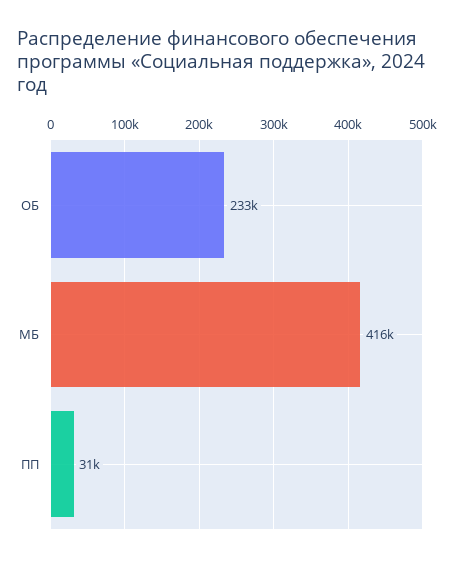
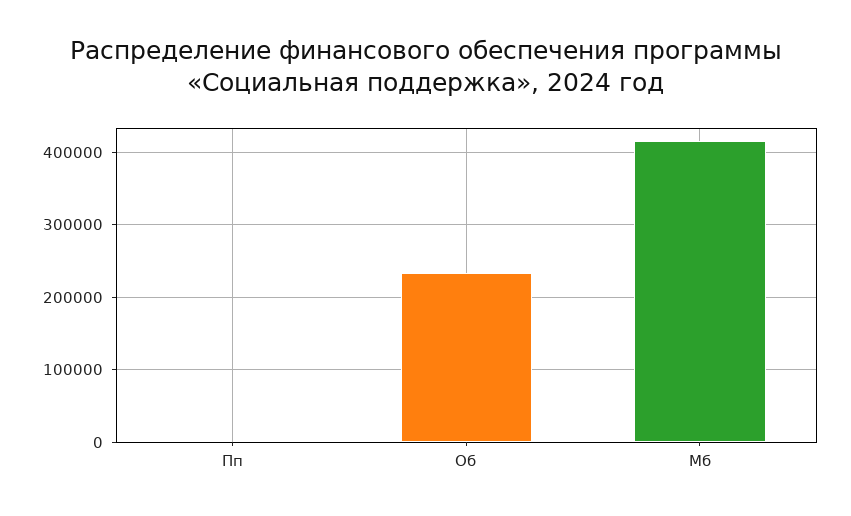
ПП: 31000 -> 0

